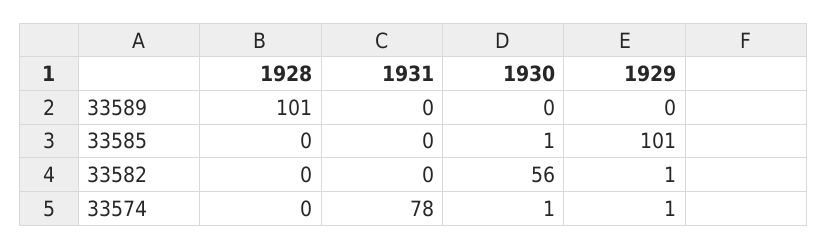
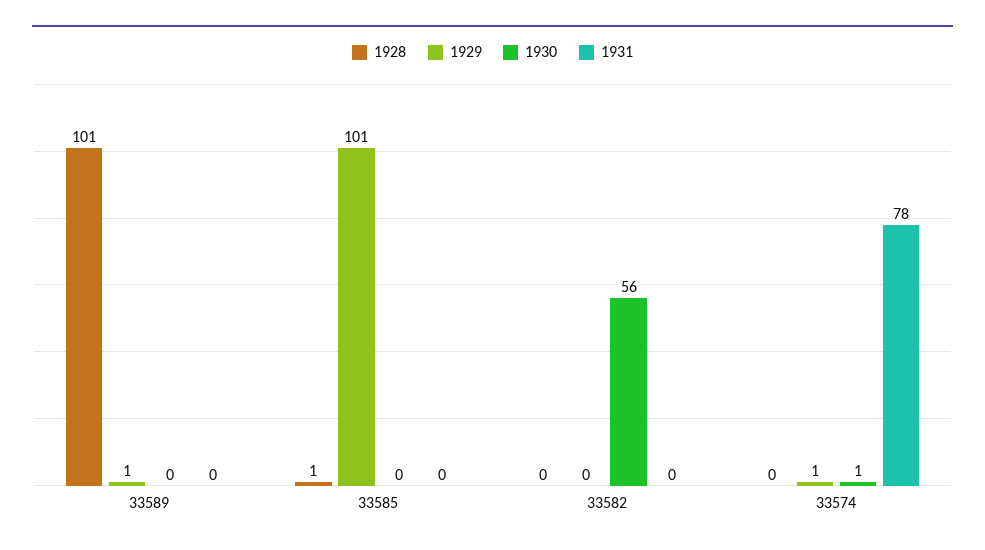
1929, 33589: 0 -> 1
1928, 33585: 0 -> 1
1930, 33585: 1 -> 0
1929, 33582: 1 -> 0

